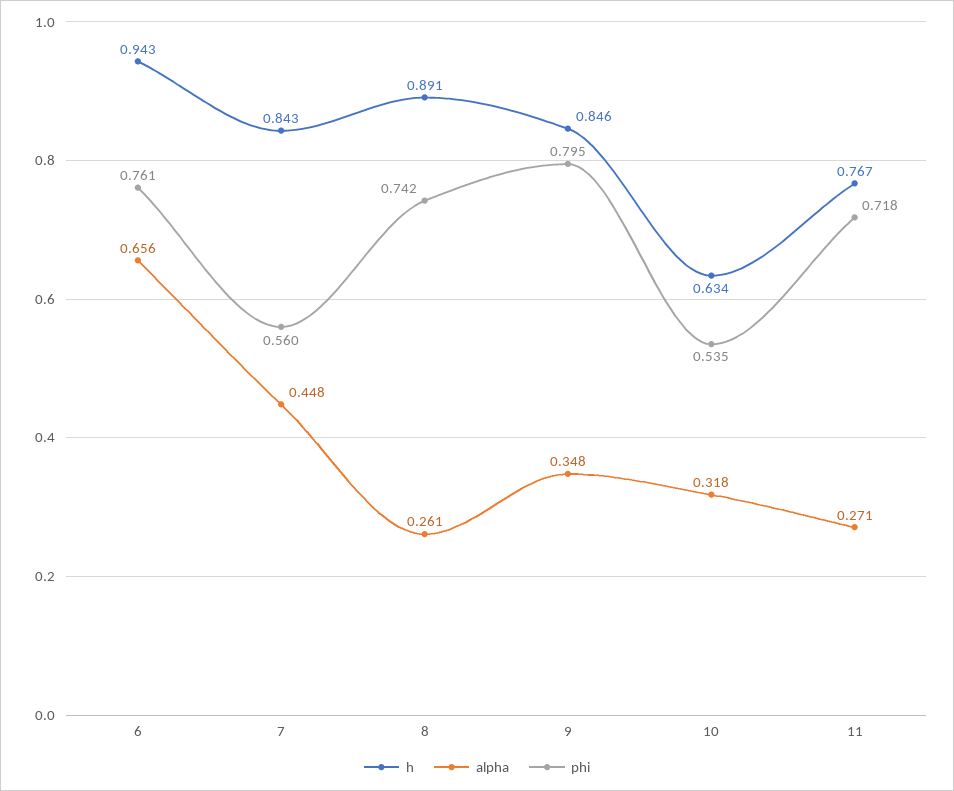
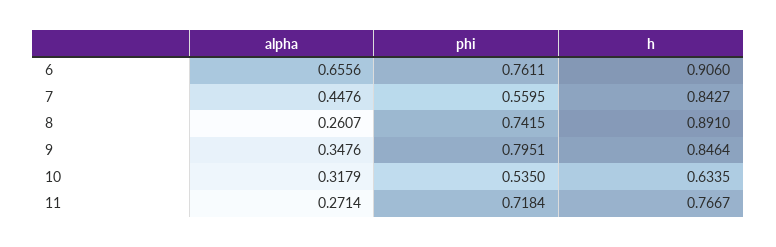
h, 6: 0.943 -> 0.906

